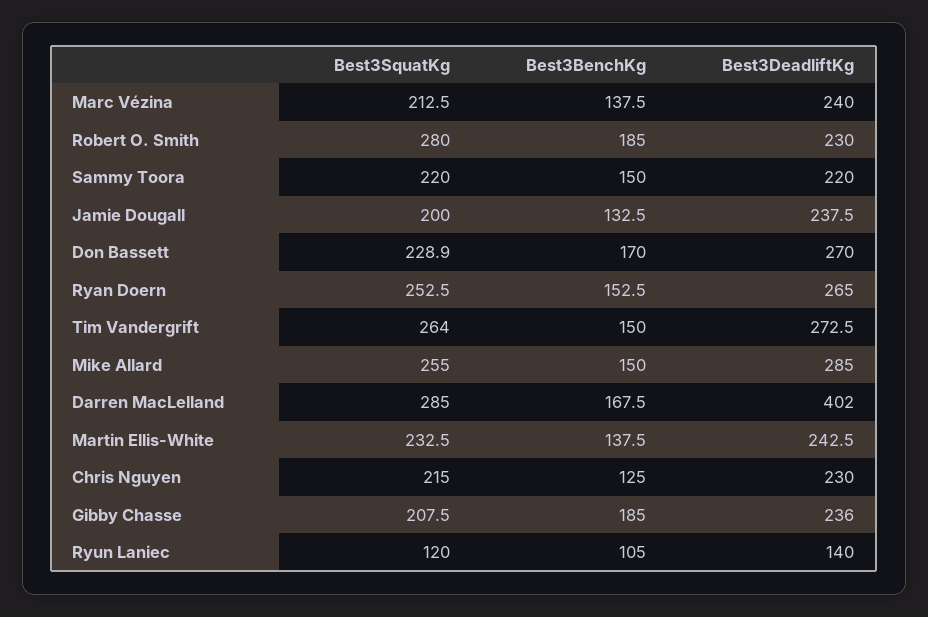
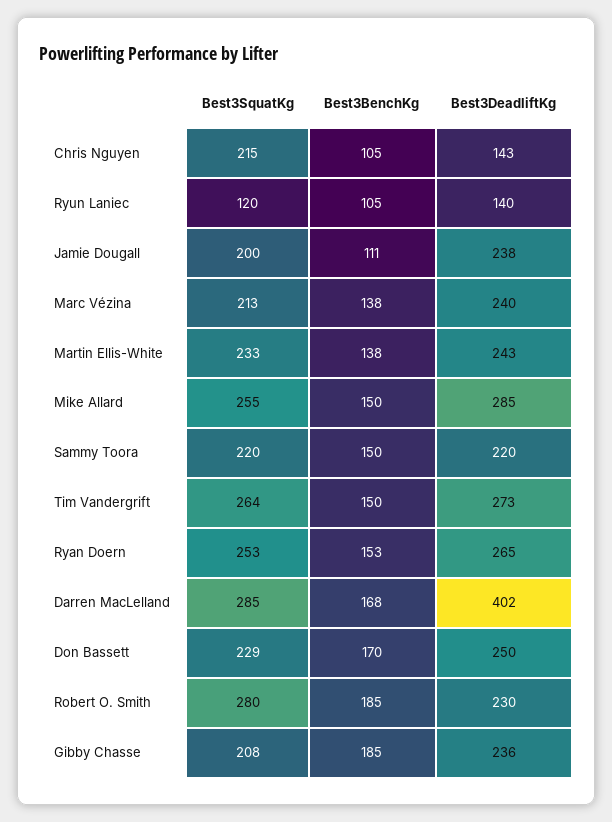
Best3BenchKg, Jamie Dougall: 132.5 -> 111
Best3DeadliftKg, Don Bassett: 270 -> 250
Best3BenchKg, Chris Nguyen: 125 -> 105
Best3DeadliftKg, Chris Nguyen: 230 -> 143

